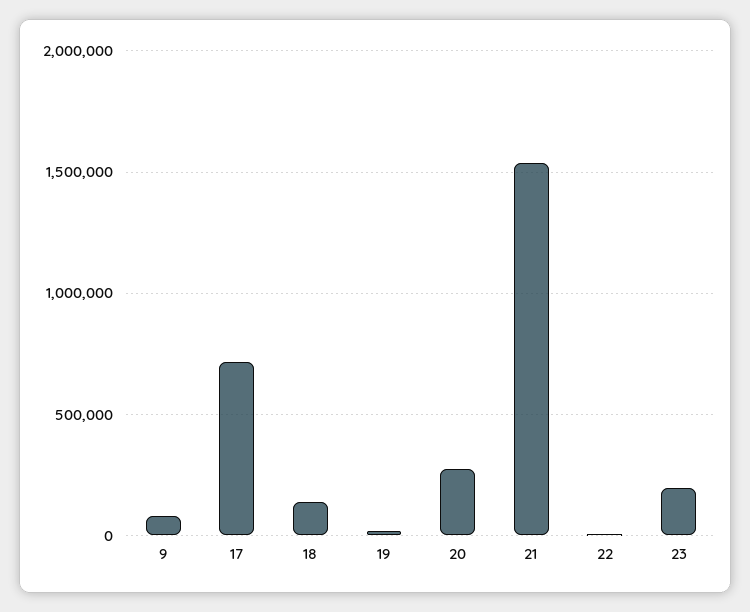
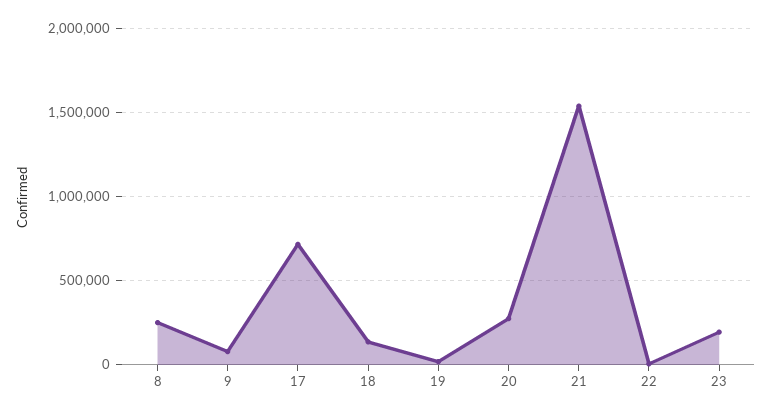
8: none -> 250000

